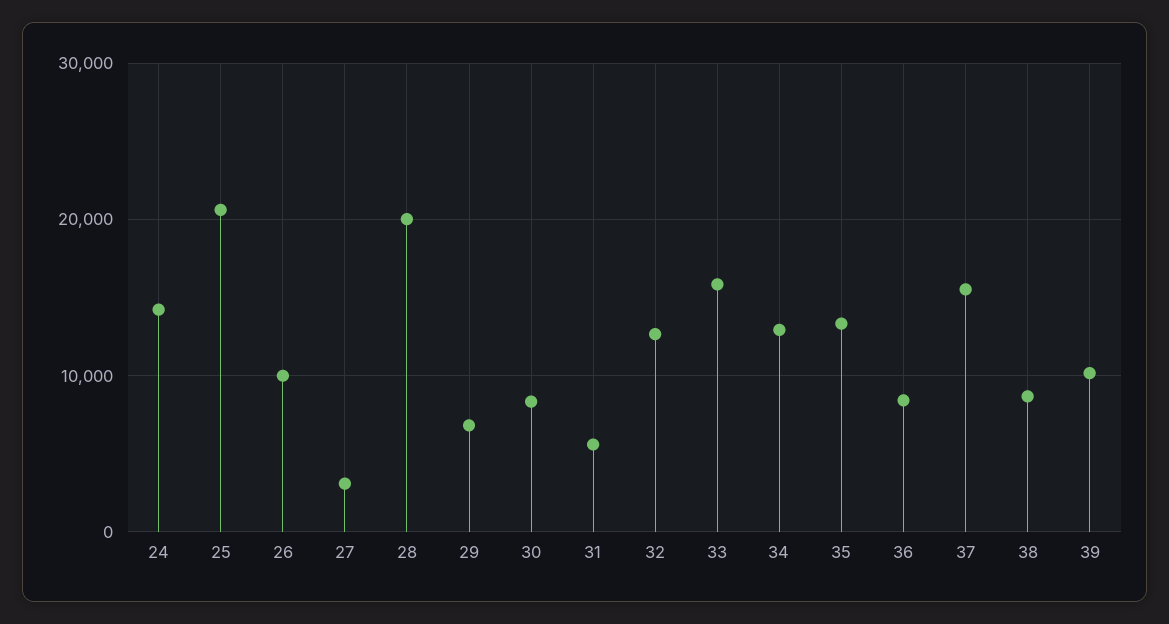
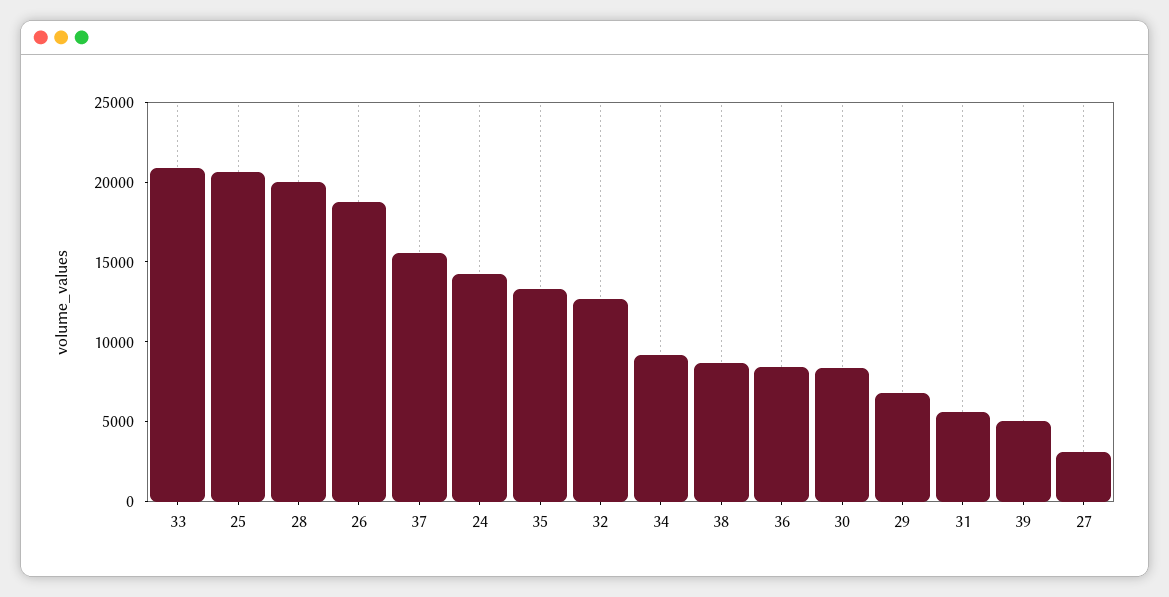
26: 10000 -> 19000
33: 16000 -> 21000
34: 13000 -> 9000
39: 10000 -> 5000

